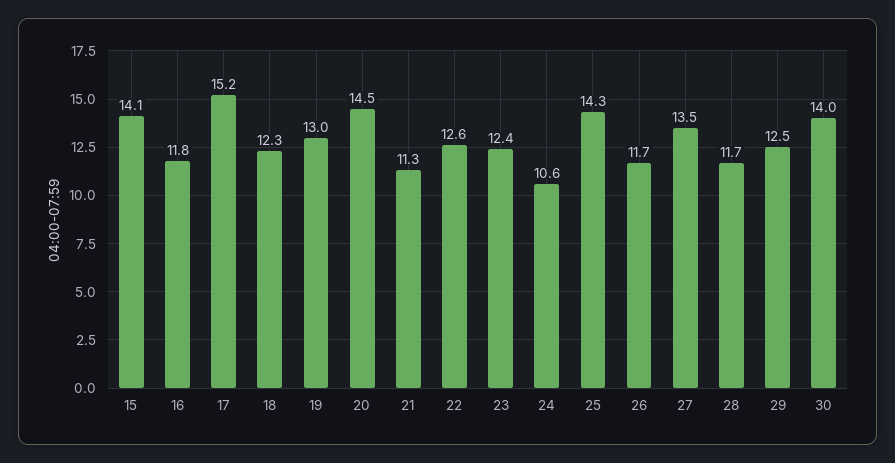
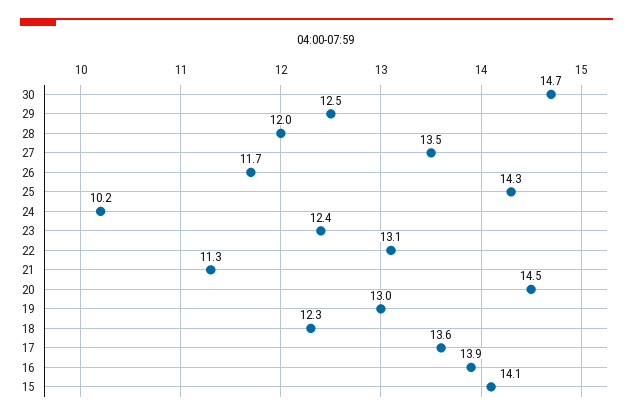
16: 11.8 -> 13.9
17: 15.2 -> 13.6
22: 12.6 -> 13.1
24: 10.6 -> 10.2
28: 11.7 -> 12
30: 14 -> 14.7

